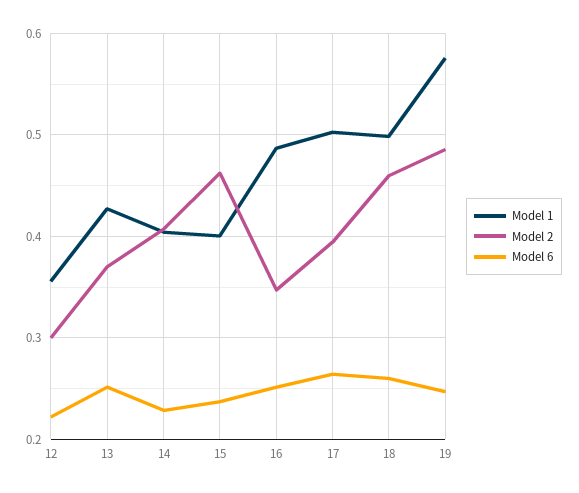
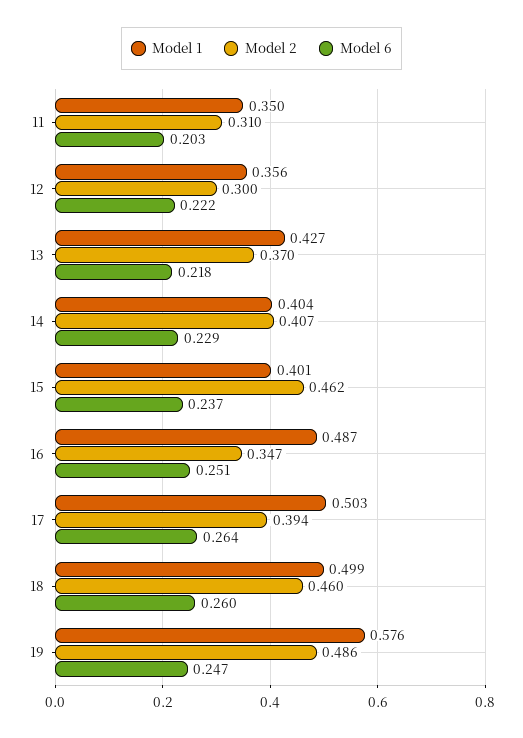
Model 6, 13: 0.25 -> 0.218
Model 1, 11: none -> 0.35
Model 2, 11: none -> 0.31
Model 6, 11: none -> 0.203

